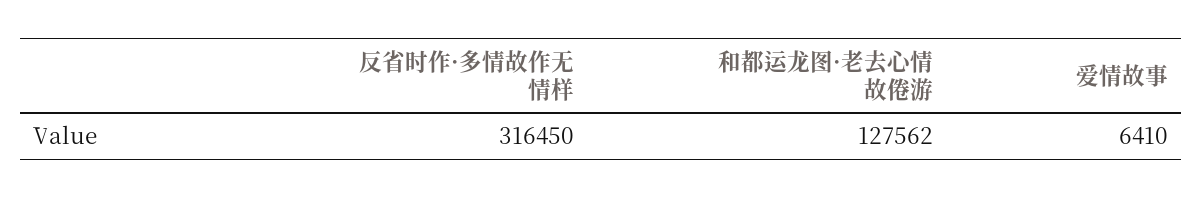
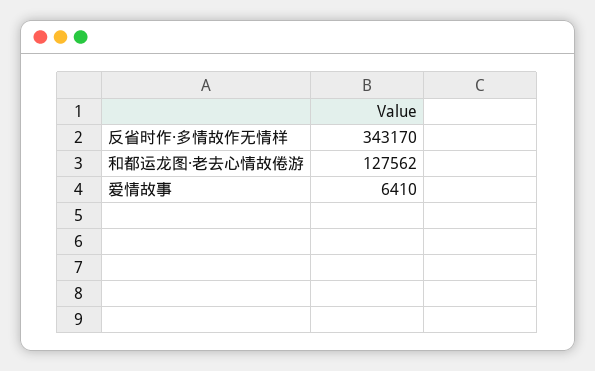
反省时作·多情故作无情样: 316450 -> 343170

